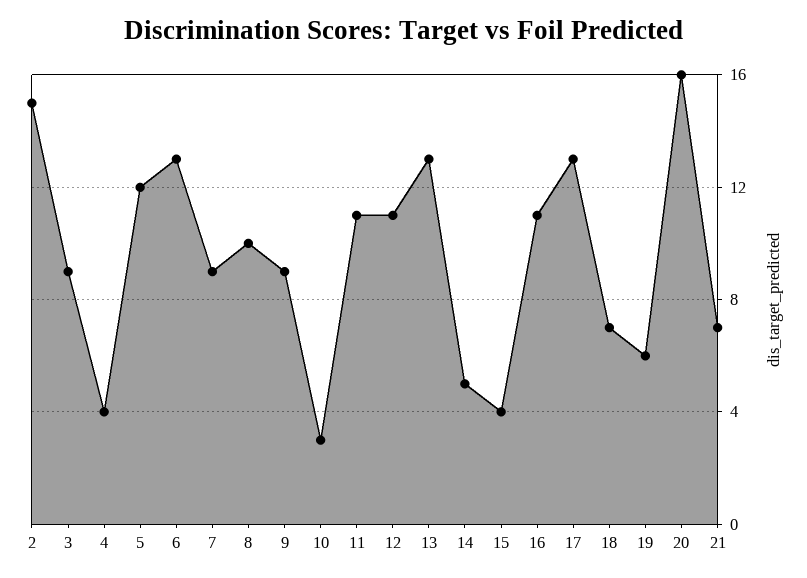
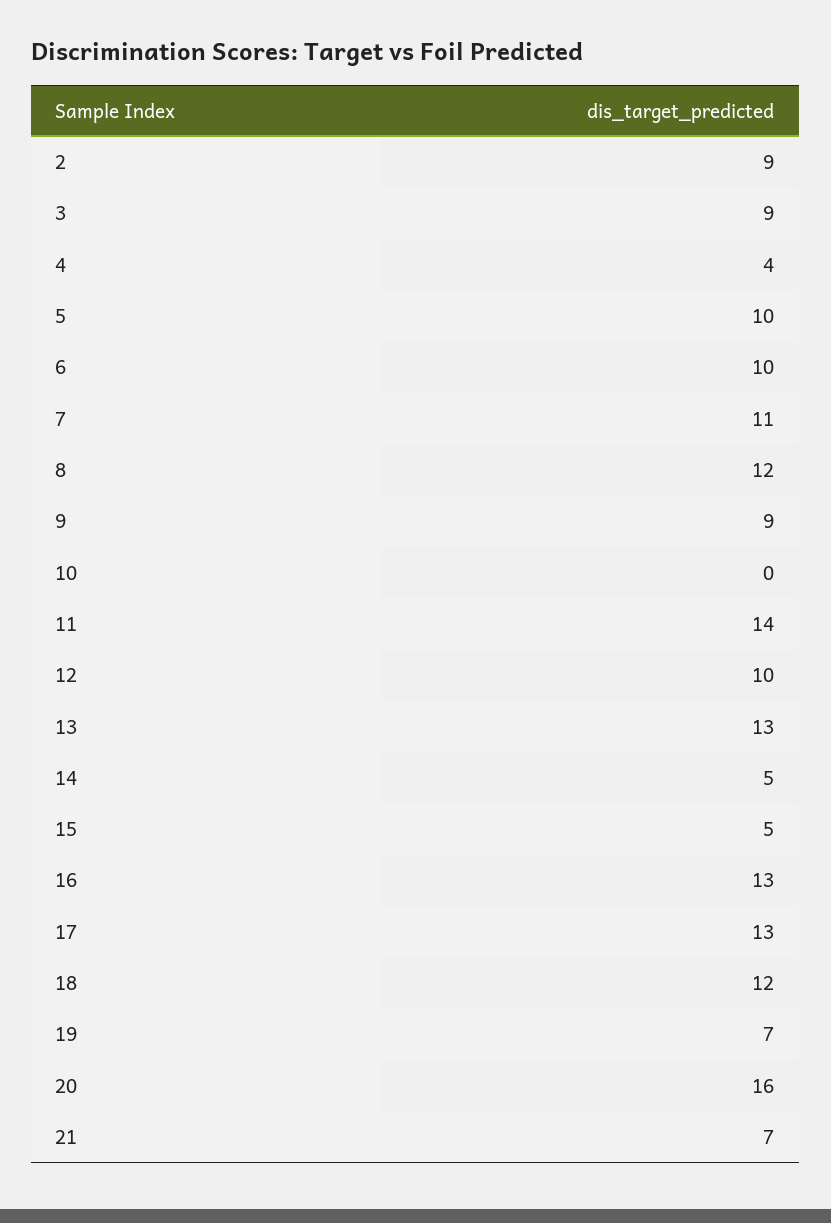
2: 15 -> 9
5: 12 -> 10
6: 13 -> 10
7: 9 -> 11
8: 10 -> 12
10: 3 -> 0
11: 11 -> 14
12: 11 -> 10
15: 4 -> 5
16: 11 -> 13
18: 7 -> 12
19: 6 -> 7

